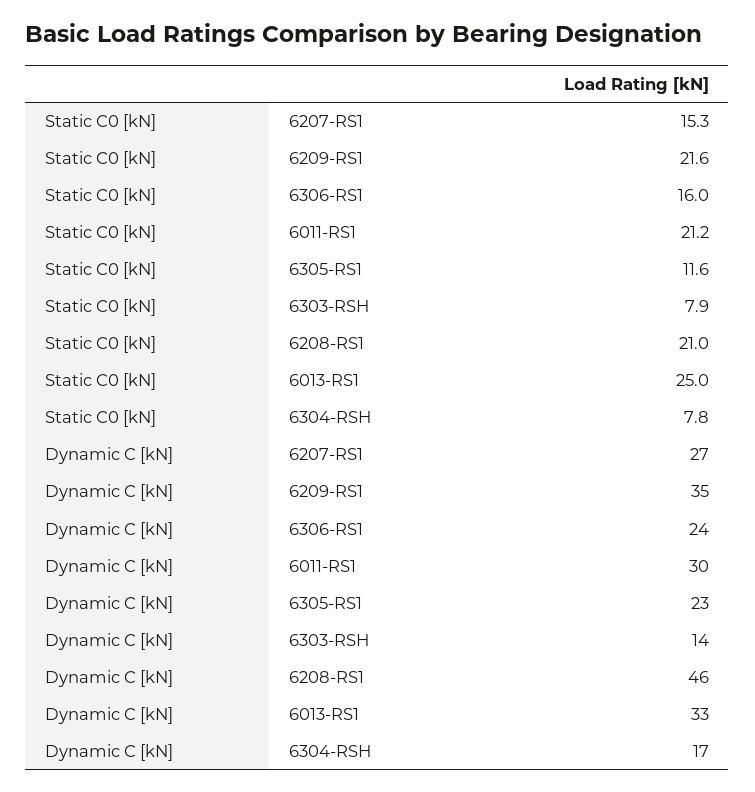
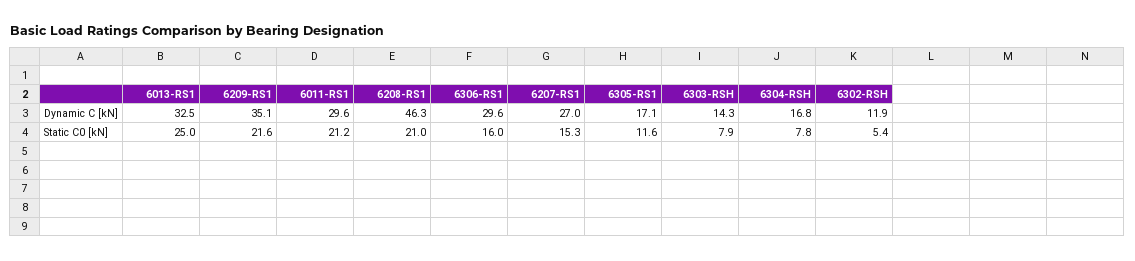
Dynamic C [kN], 6306-RS1: 24 -> 29.6
Dynamic C [kN], 6305-RS1: 23 -> 17.1
Dynamic C [kN], 6302-RSH: none -> 11.9
Static C0 [kN], 6302-RSH: none -> 5.4

